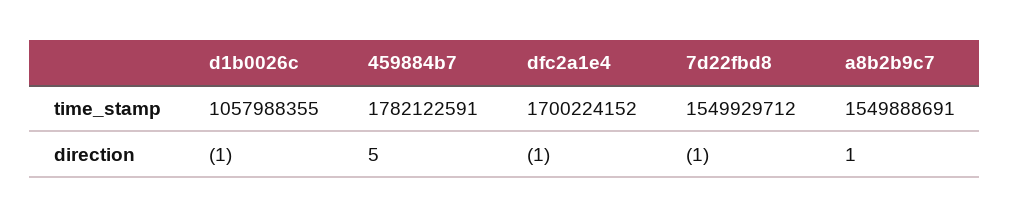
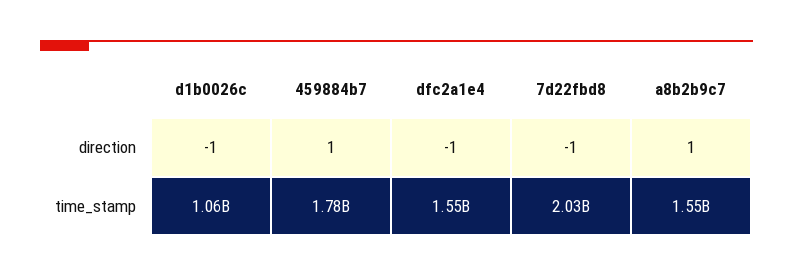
dfc2a1e4, time_stamp: 1700224152 -> 1550000000
7d22fbd8, time_stamp: 1549929712 -> 2030000000
459884b7, direction: 5 -> 1

